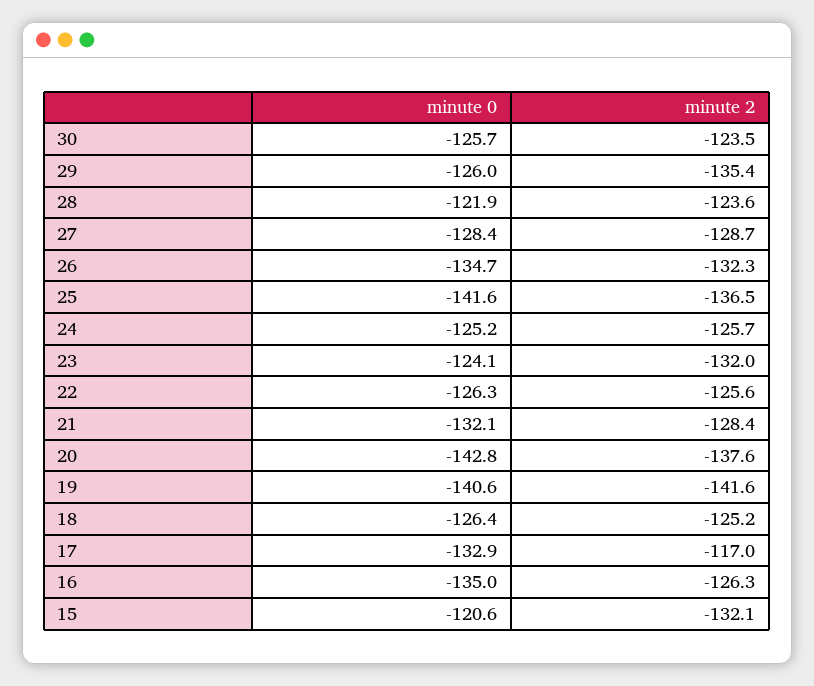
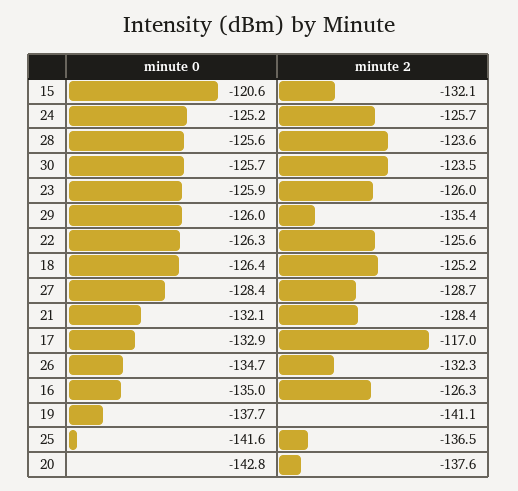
minute 0, 28: -121.9 -> -125.6
minute 0, 23: -124.1 -> -125.9
minute 2, 23: -132 -> -126
minute 0, 19: -140.6 -> -137.7
minute 2, 19: -141.6 -> -141.1

